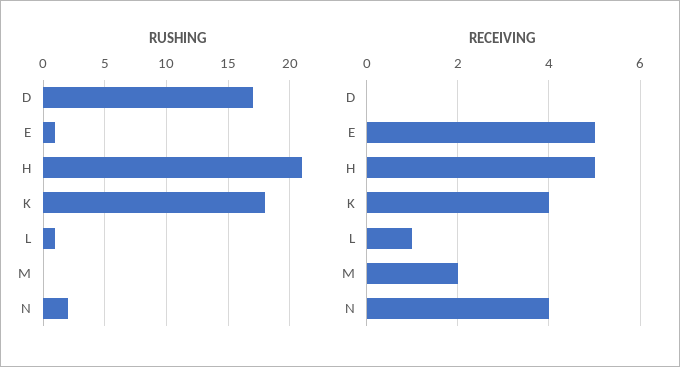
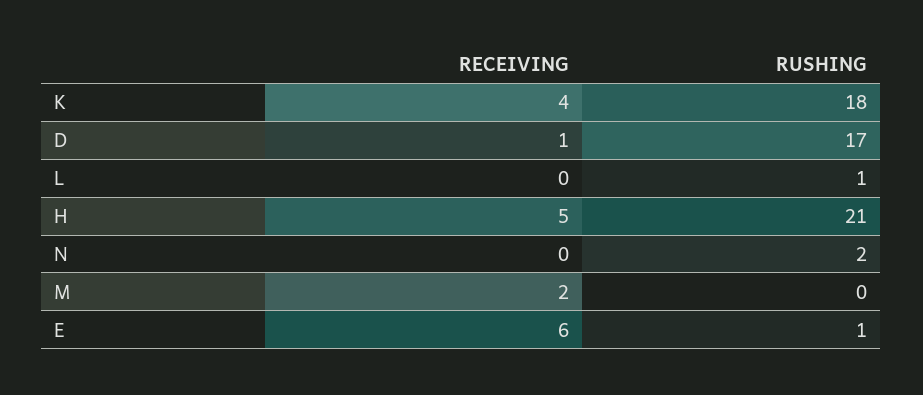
RECEIVING, D: 0 -> 1
RECEIVING, E: 5 -> 6
RECEIVING, L: 1 -> 0
RECEIVING, N: 4 -> 0

